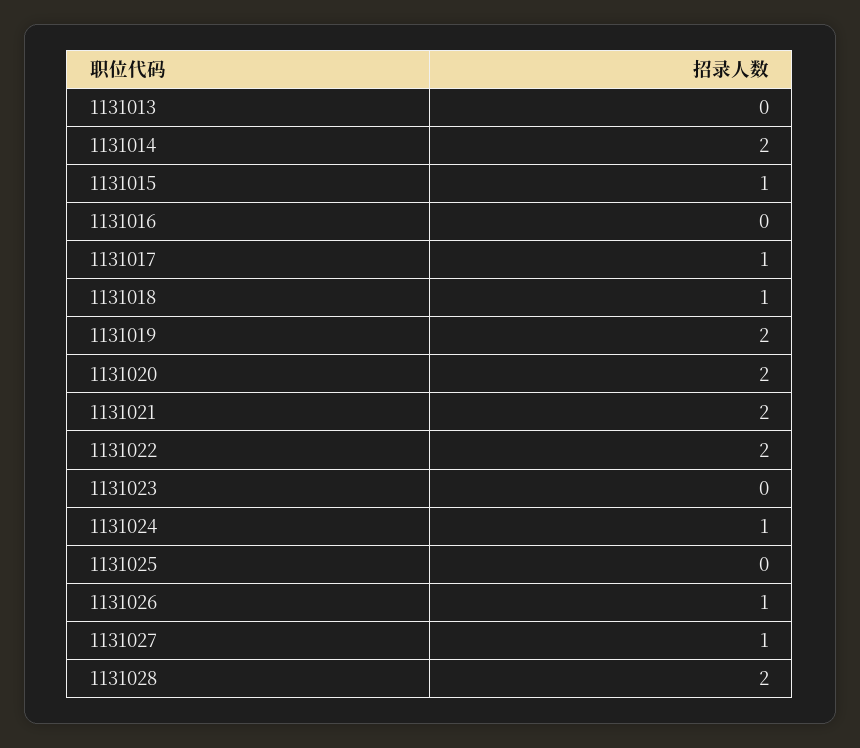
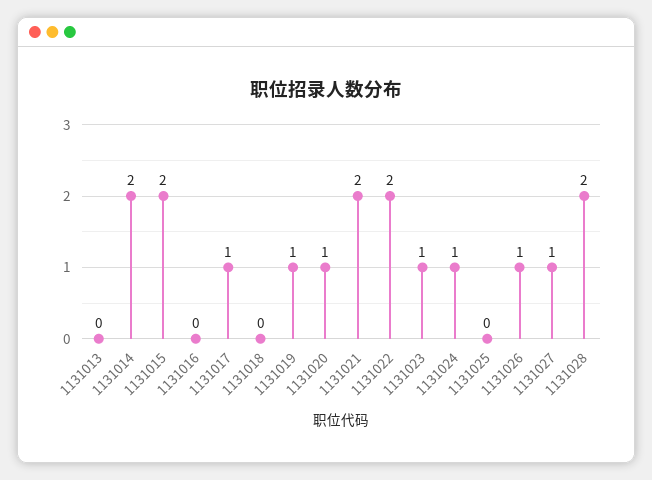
1131015: 1 -> 2
1131018: 1 -> 0
1131019: 2 -> 1
1131020: 2 -> 1
1131023: 0 -> 1

